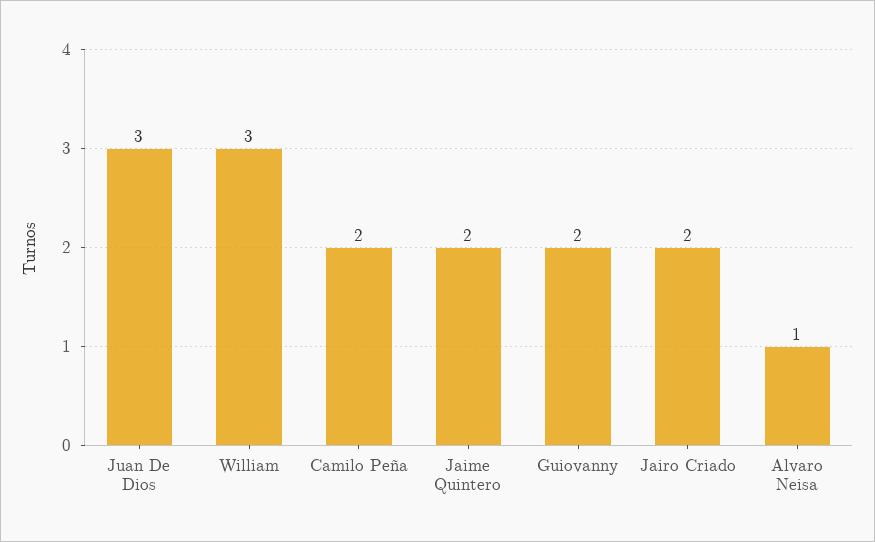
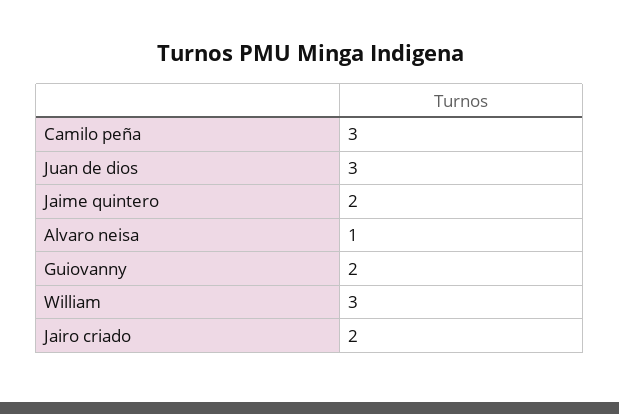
Camilo Peña: 2 -> 3

